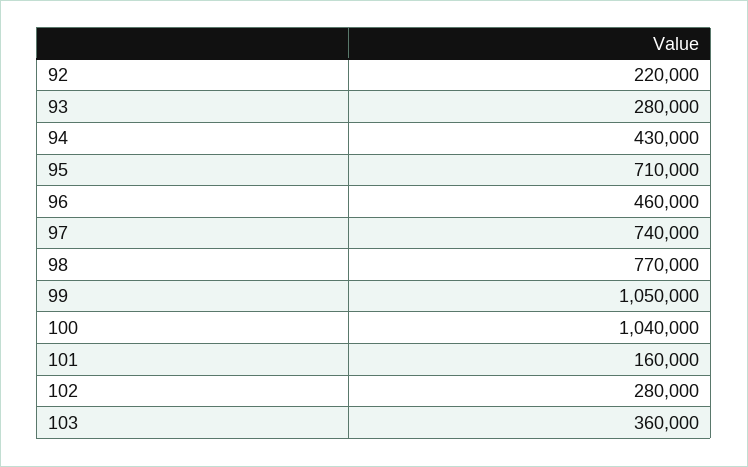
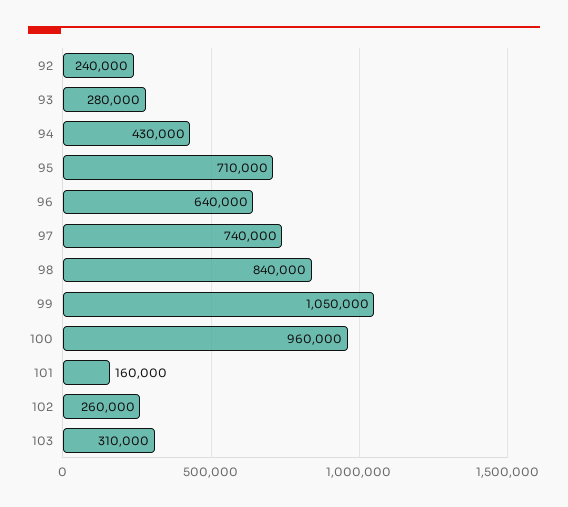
92: 220000 -> 240000
96: 460000 -> 640000
98: 770000 -> 840000
100: 1040000 -> 960000
102: 280000 -> 260000
103: 360000 -> 310000

